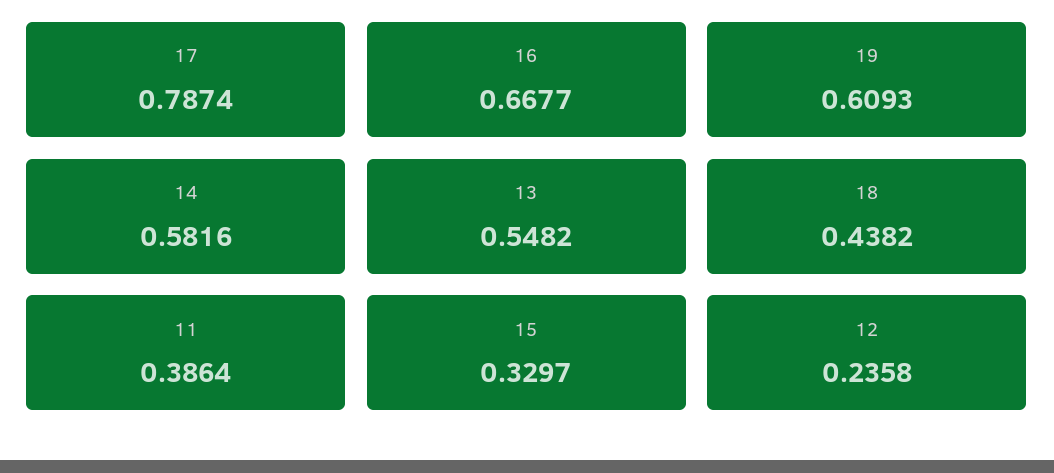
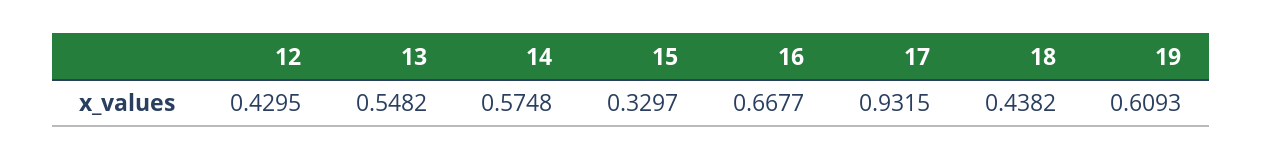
17: 0.7874 -> 0.9315
14: 0.5816 -> 0.5748
11: 0.3864 -> none
12: 0.2358 -> 0.4295

